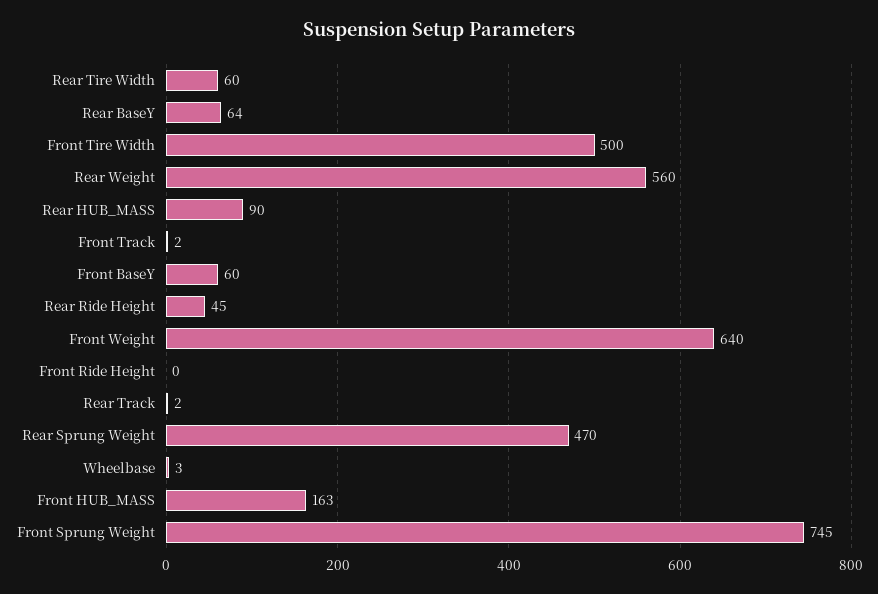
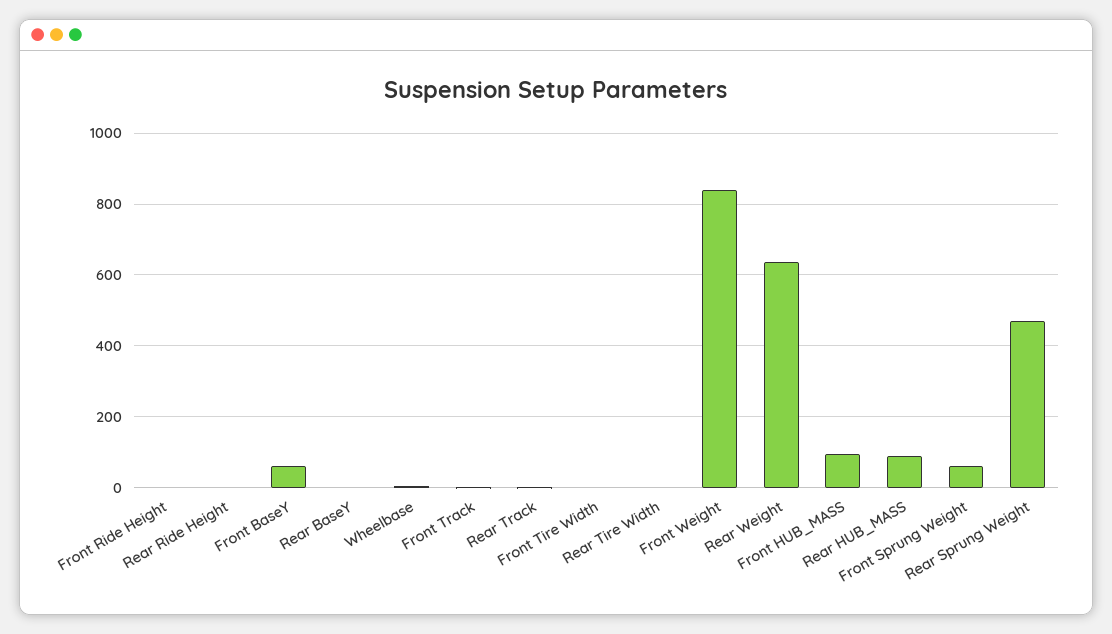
Rear Tire Width: 60 -> 0
Rear BaseY: 64 -> 0
Front Tire Width: 500 -> 0
Rear Weight: 560 -> 640
Rear Ride Height: 45 -> 0
Front Weight: 640 -> 840
Front HUB_MASS: 163 -> 100
Front Sprung Weight: 745 -> 60

